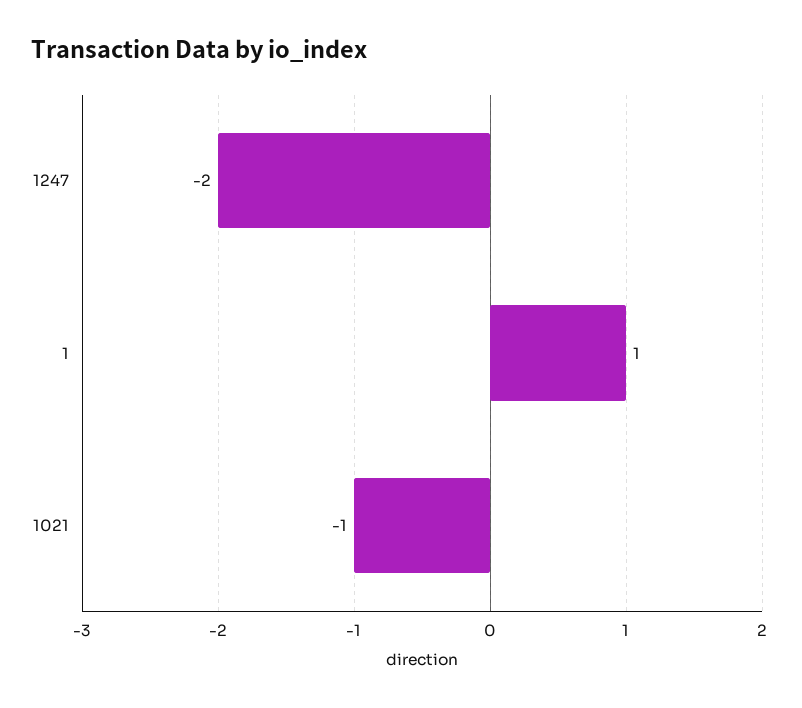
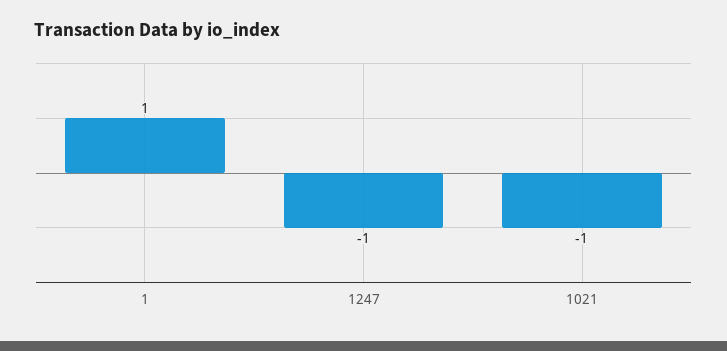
1247: -2 -> -1

